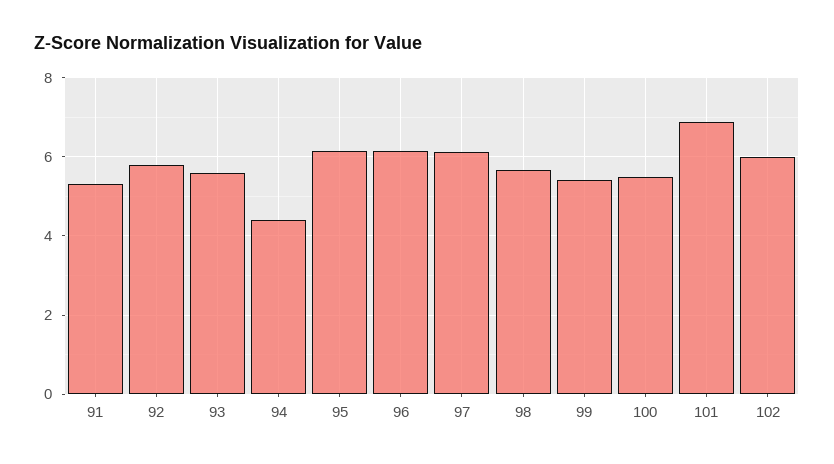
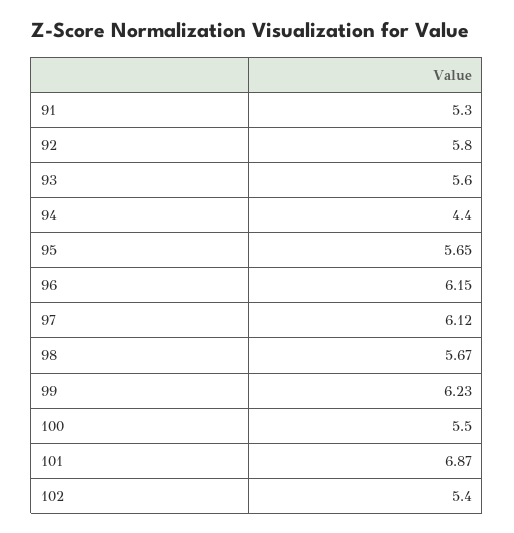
95: 6.2 -> 5.65
99: 5.4 -> 6.23
102: 6 -> 5.4

